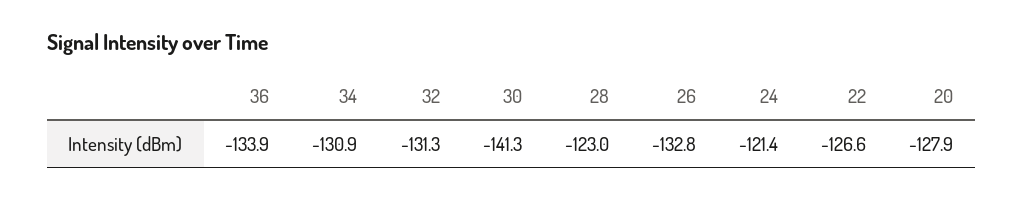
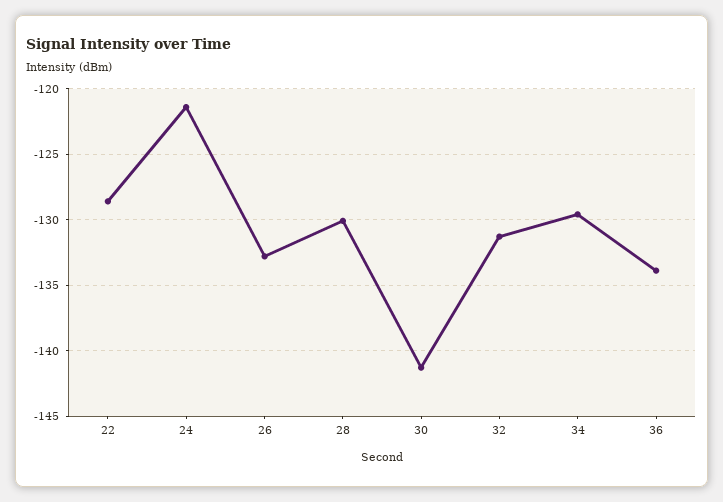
34: -130.9 -> -129.5
28: -123 -> -130
22: -126.6 -> -128.5
20: -127.9 -> none

